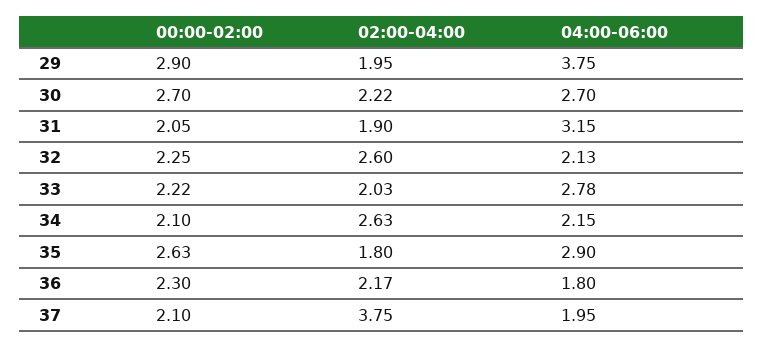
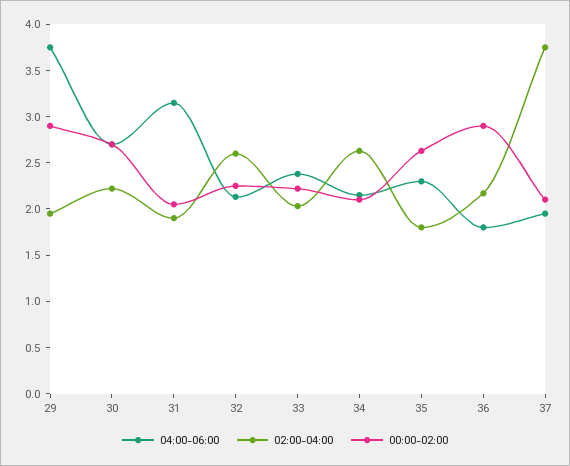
04:00-06:00, 33: 2.78 -> 2.4
04:00-06:00, 35: 2.9 -> 2.3
00:00-02:00, 36: 2.3 -> 2.9

